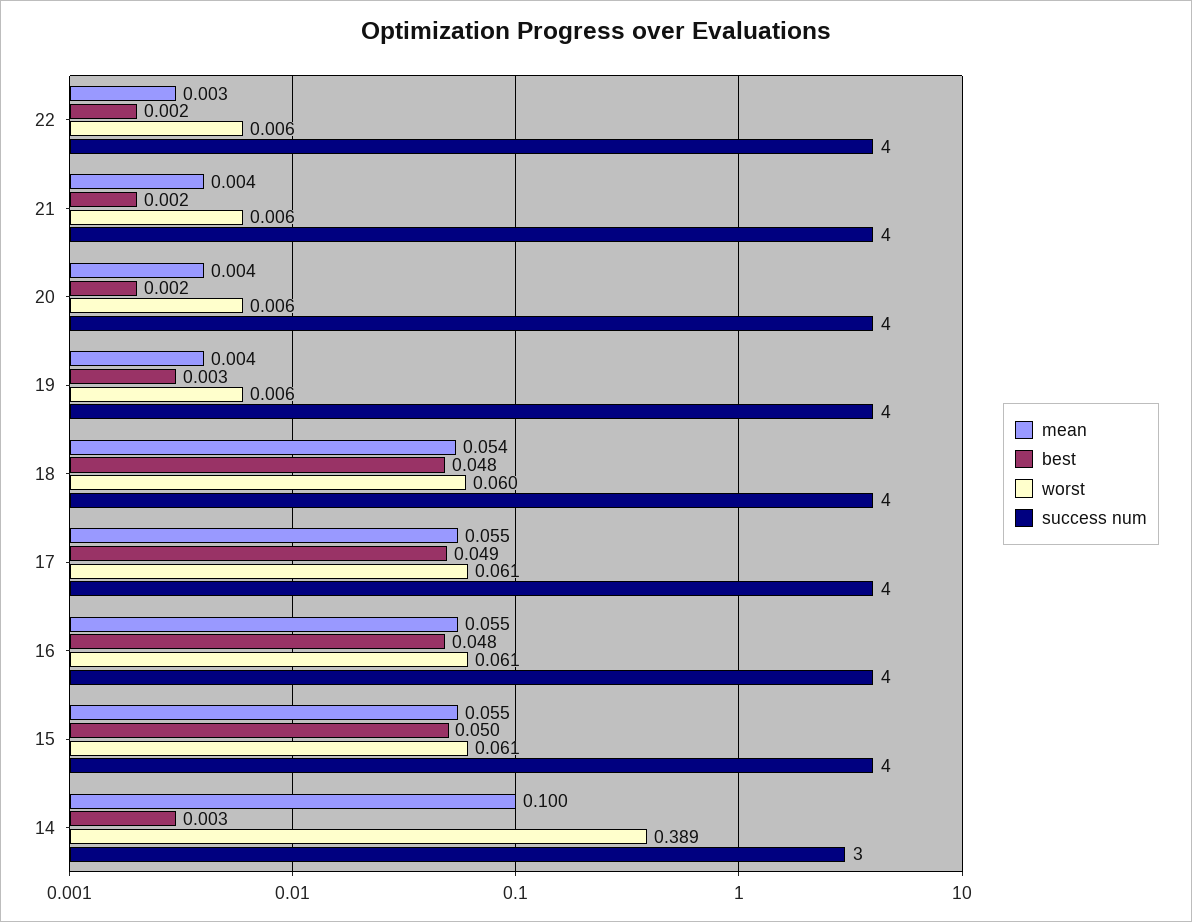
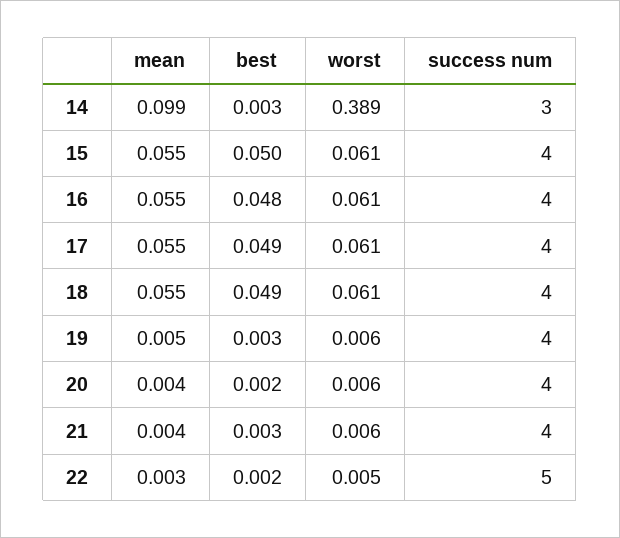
worst, 22: 0.006 -> 0.005
success num, 22: 4 -> 5
best, 21: 0.002 -> 0.003
mean, 19: 0.004 -> 0.005
mean, 18: 0.054 -> 0.055
best, 18: 0.048 -> 0.049
worst, 18: 0.06 -> 0.061
mean, 14: 0.1 -> 0.099

